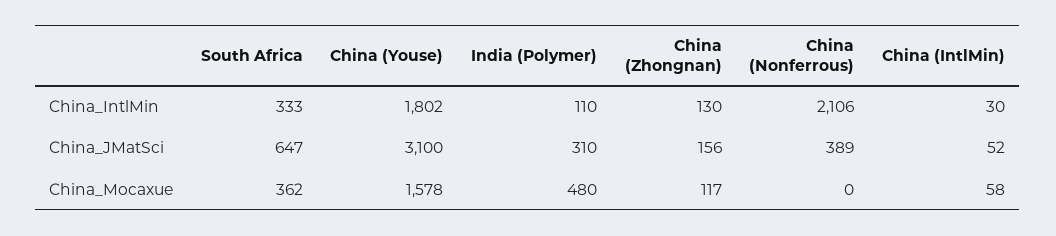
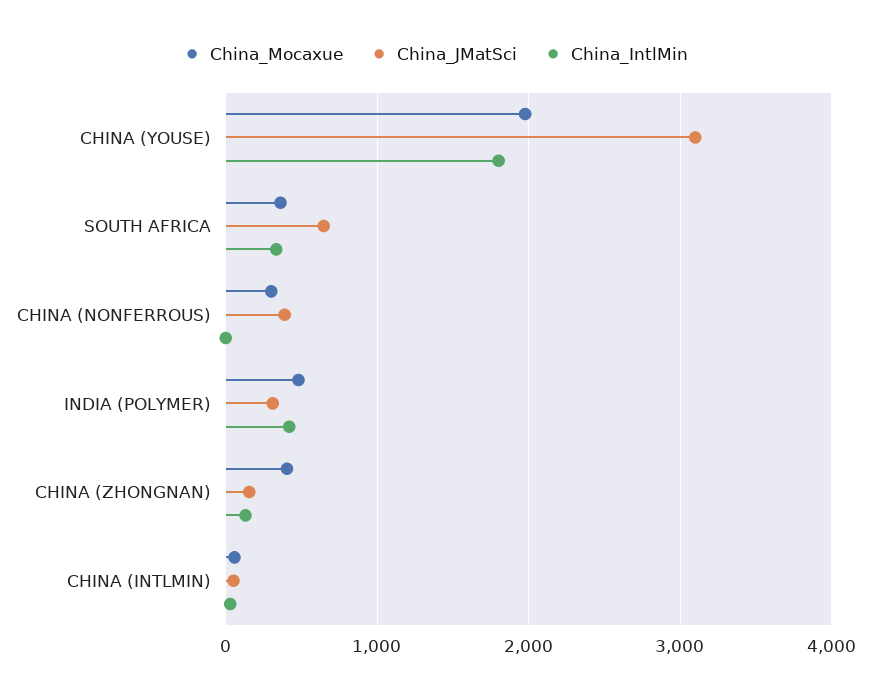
China_IntlMin, India (Polymer): 110 -> 400
China_IntlMin, China (Nonferrous): 2106 -> 0
China_Mocaxue, China (Youse): 1578 -> 2000
China_Mocaxue, China (Zhongnan): 117 -> 400
China_Mocaxue, China (Nonferrous): 0 -> 300

